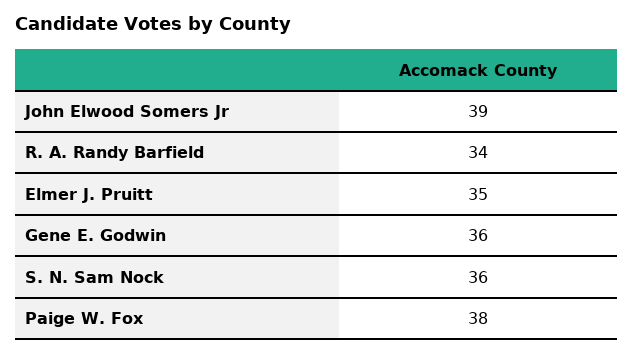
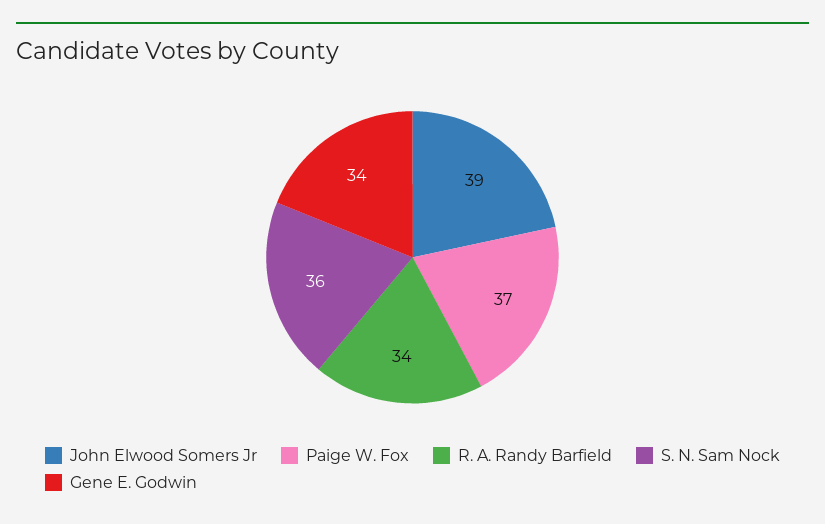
Elmer J. Pruitt: 35 -> none
Gene E. Godwin: 36 -> 34
Paige W. Fox: 38 -> 37

